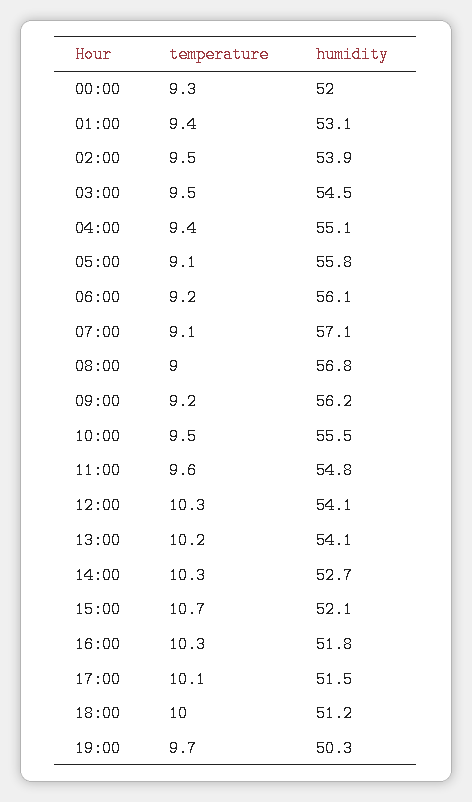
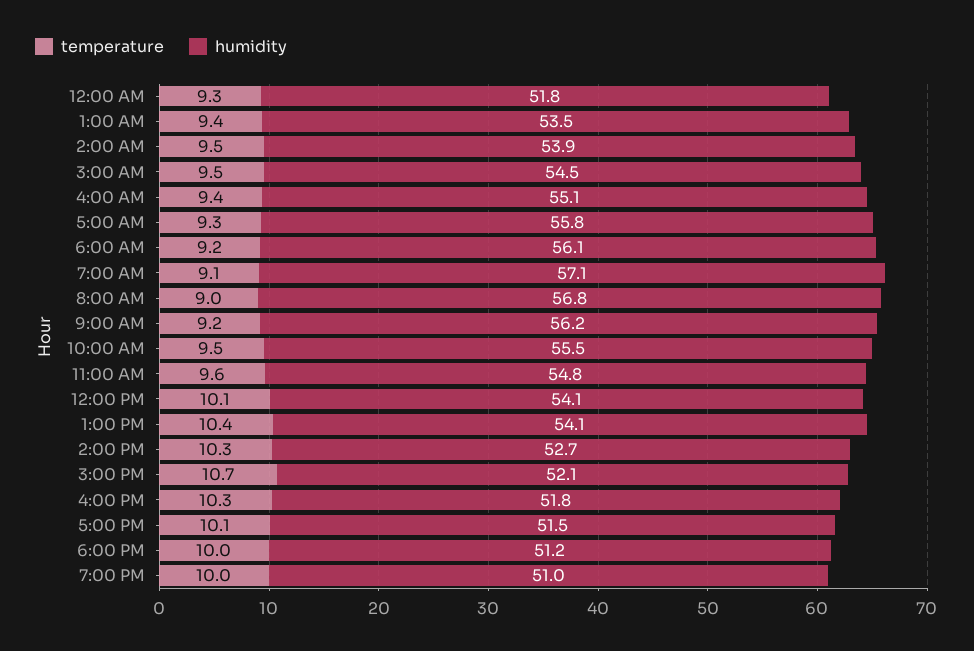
humidity, 00:00: 52 -> 51.8
humidity, 01:00: 53.1 -> 53.5
temperature, 05:00: 9.1 -> 9.3
temperature, 12:00: 10.3 -> 10.1
temperature, 13:00: 10.2 -> 10.4
temperature, 19:00: 9.7 -> 10
humidity, 19:00: 50.3 -> 51

